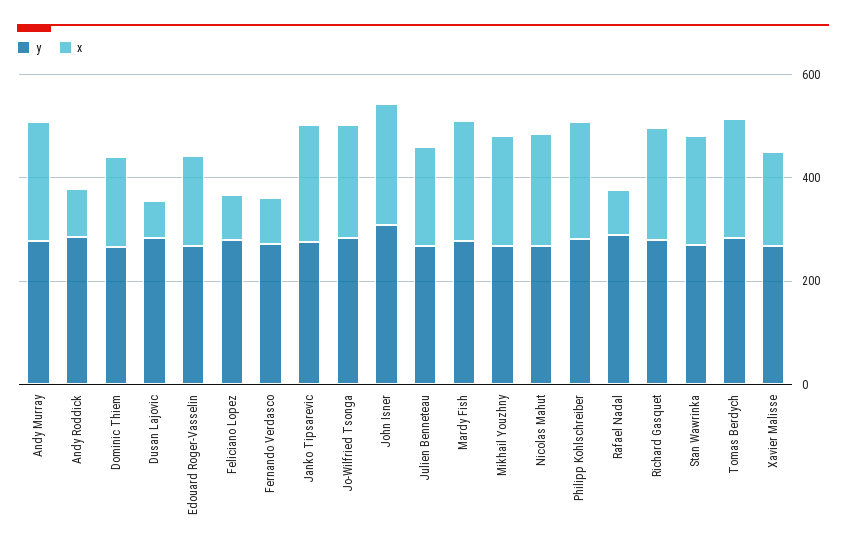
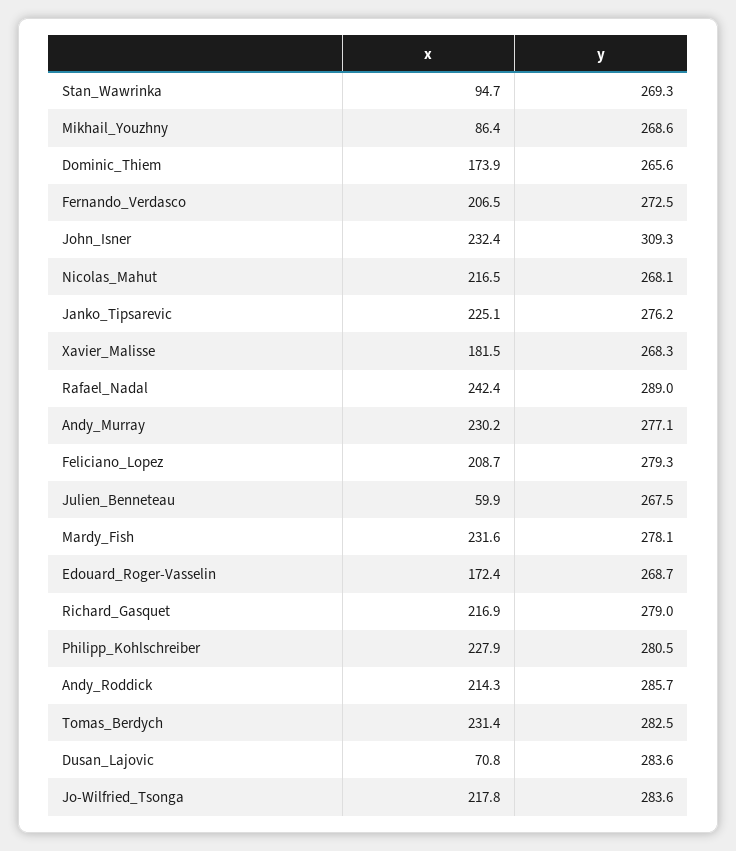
x, Andy Roddick: 100 -> 214.3
x, Feliciano Lopez: 100 -> 208.7
x, Fernando Verdasco: 100 -> 206.5
x, Julien Benneteau: 200 -> 59.9
x, Mikhail Youzhny: 200 -> 86.4
x, Rafael Nadal: 100 -> 242.4
x, Stan Wawrinka: 200 -> 94.7

